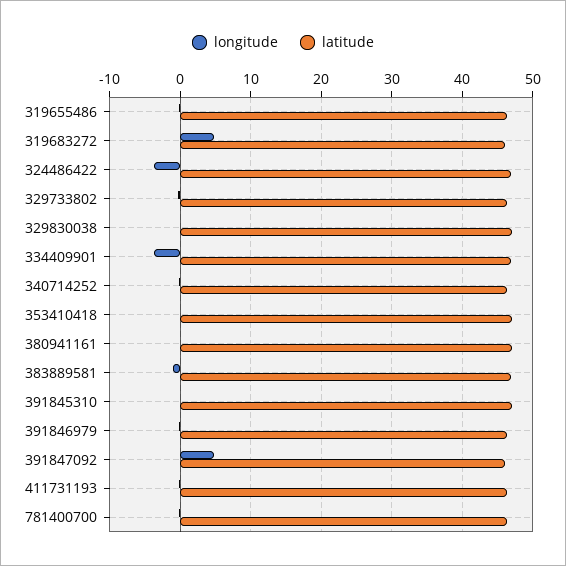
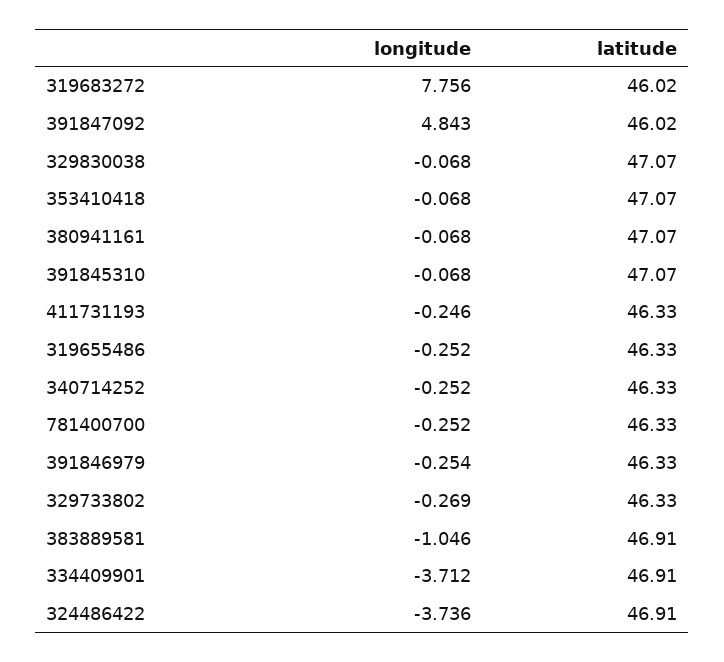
longitude, 319683272: 5 -> 7.756

